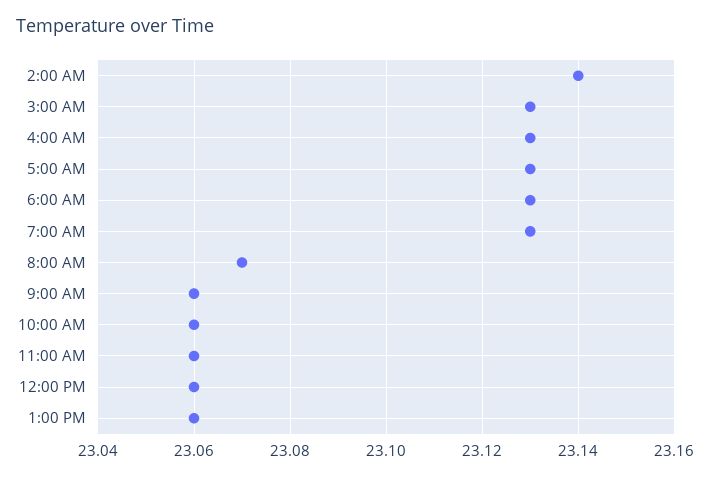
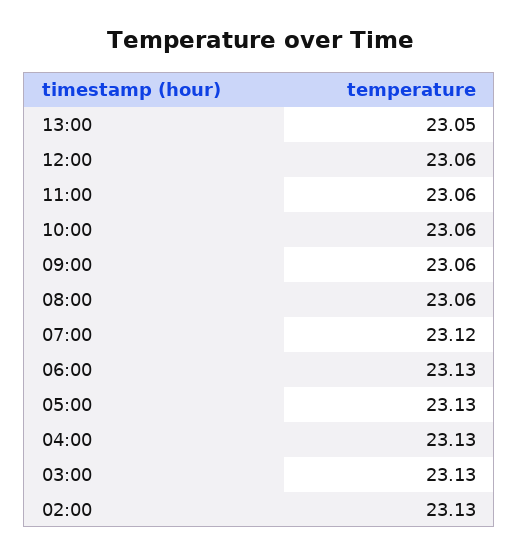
2:00 AM: 23.14 -> 23.13
7:00 AM: 23.13 -> 23.12
8:00 AM: 23.07 -> 23.06
1:00 PM: 23.06 -> 23.05

